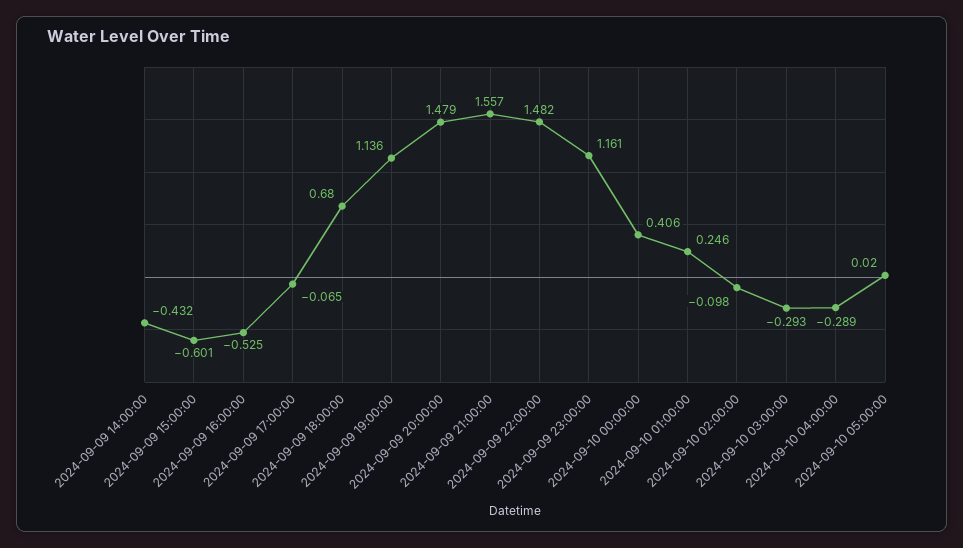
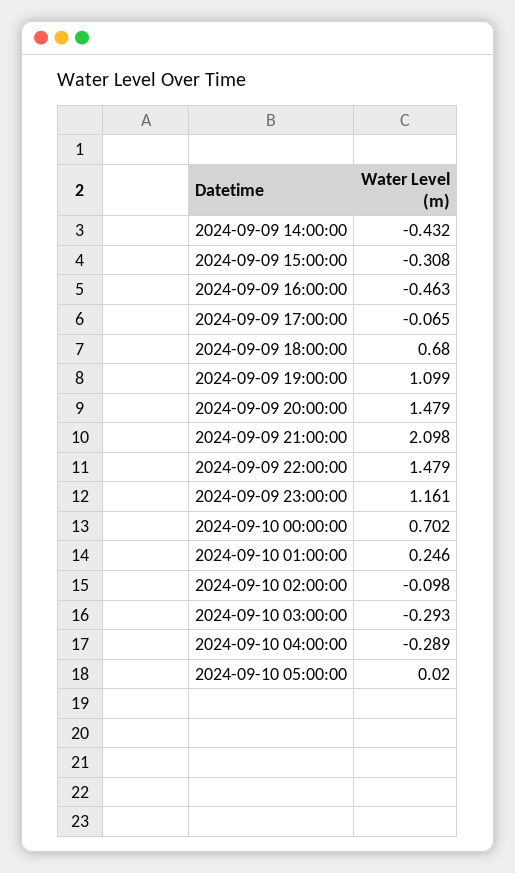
2024-09-09 15:00:00: -0.601 -> -0.308
2024-09-09 16:00:00: -0.525 -> -0.463
2024-09-09 19:00:00: 1.136 -> 1.099
2024-09-09 21:00:00: 1.557 -> 2.098
2024-09-09 22:00:00: 1.482 -> 1.479
2024-09-10 00:00:00: 0.406 -> 0.702

